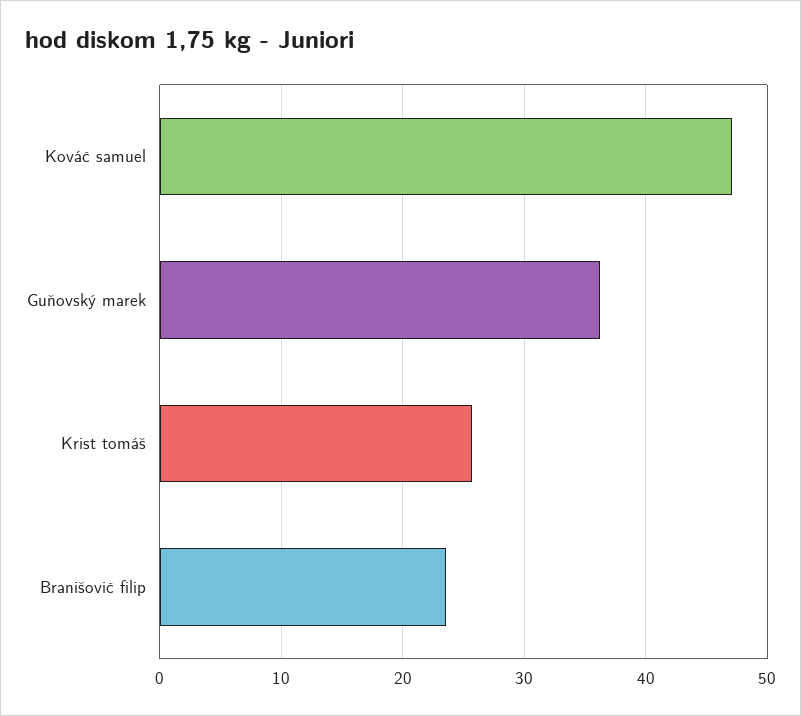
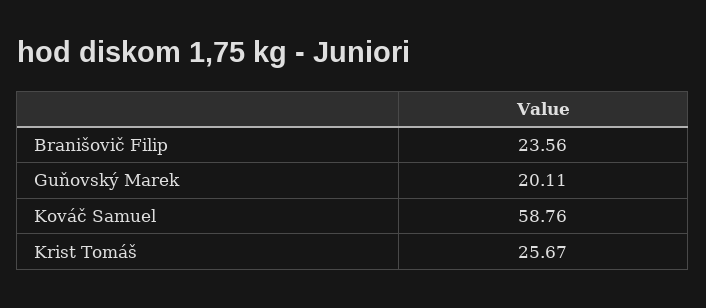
Kováč samuel: 47 -> 58.76
Guňovský marek: 36 -> 20.11

